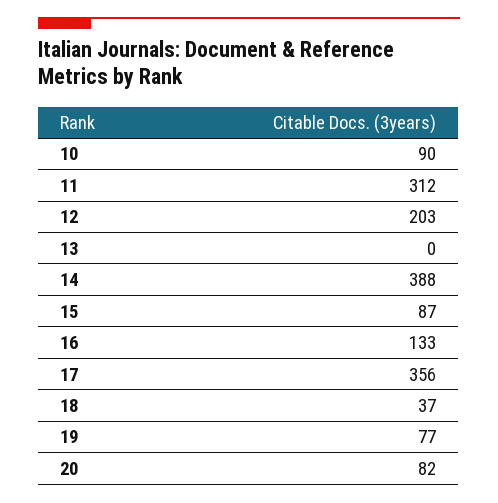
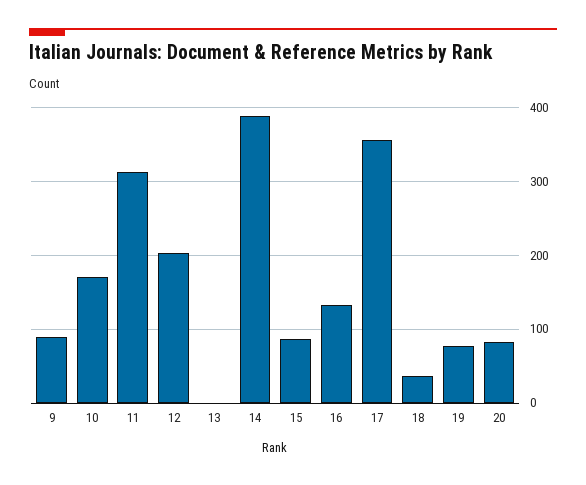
10: 90 -> 170
9: none -> 90

